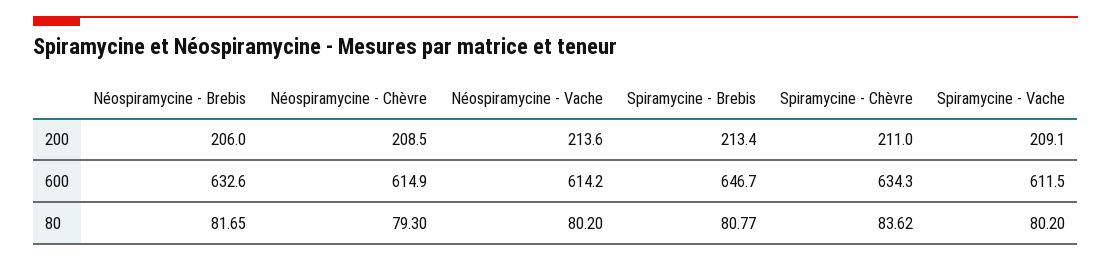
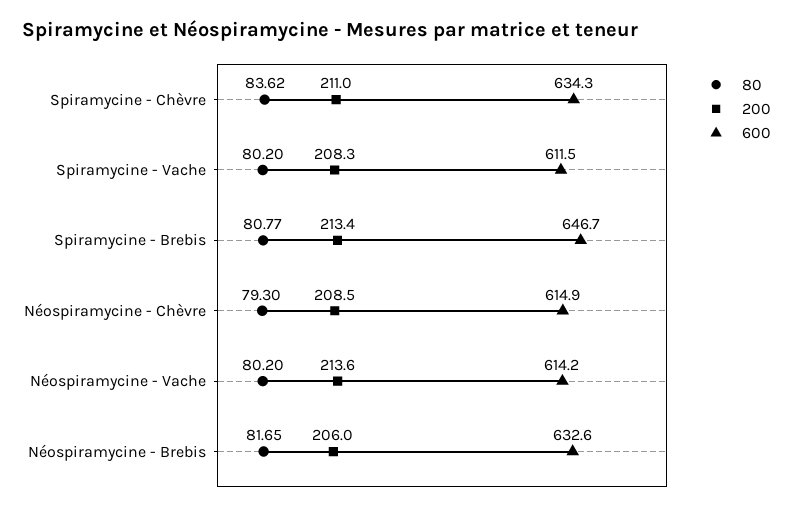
200, Spiramycine - Vache: 209.1 -> 208.3

